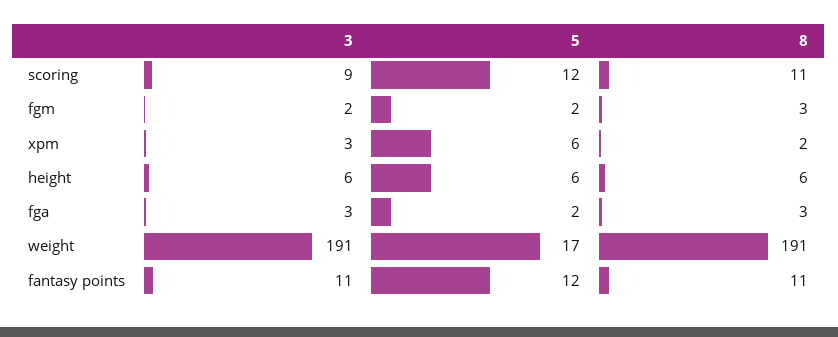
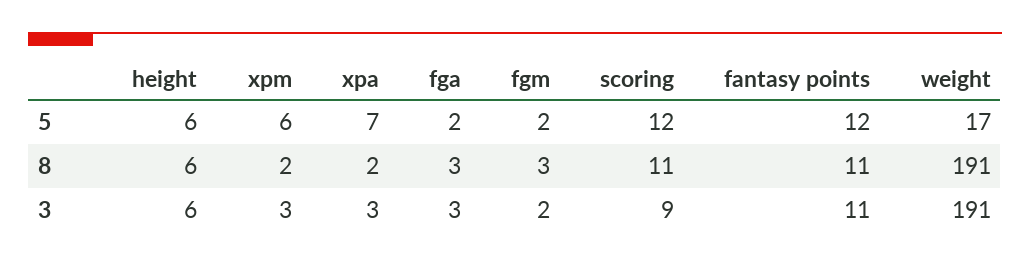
5, xpa: none -> 7
8, xpa: none -> 2
3, xpa: none -> 3

